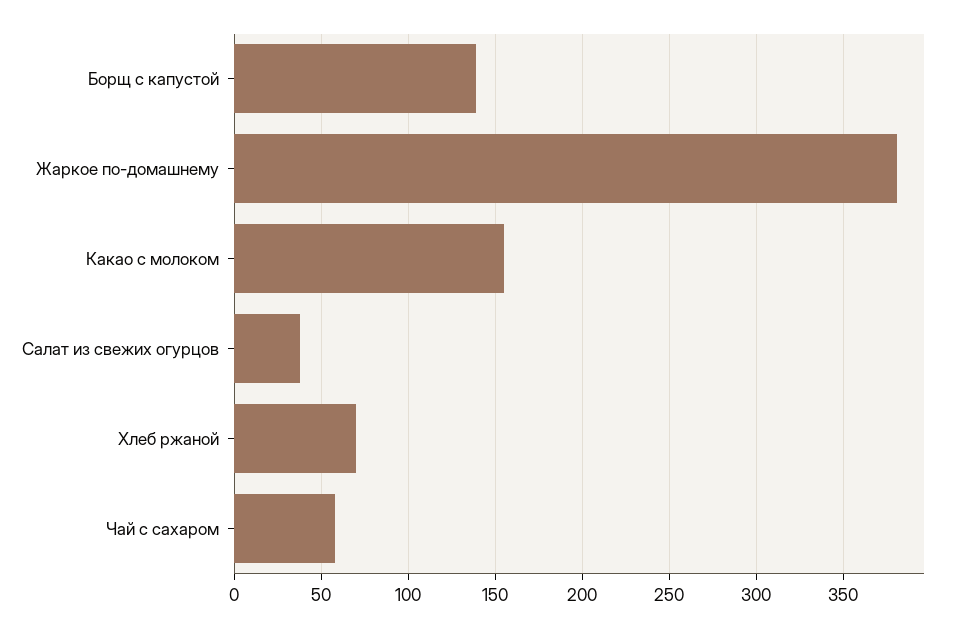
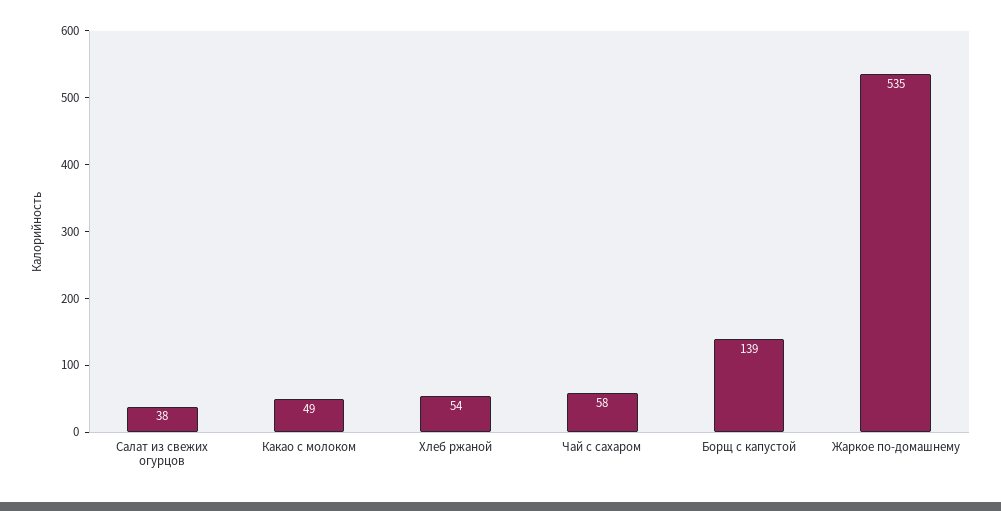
Жаркое по-домашнему: 380 -> 535
Какао с молоком: 155 -> 49
Хлеб ржаной: 70 -> 54

